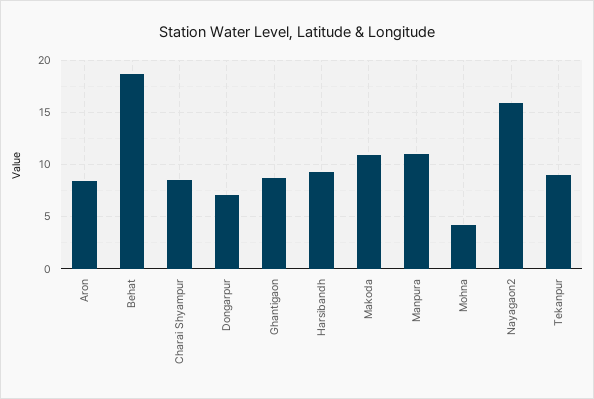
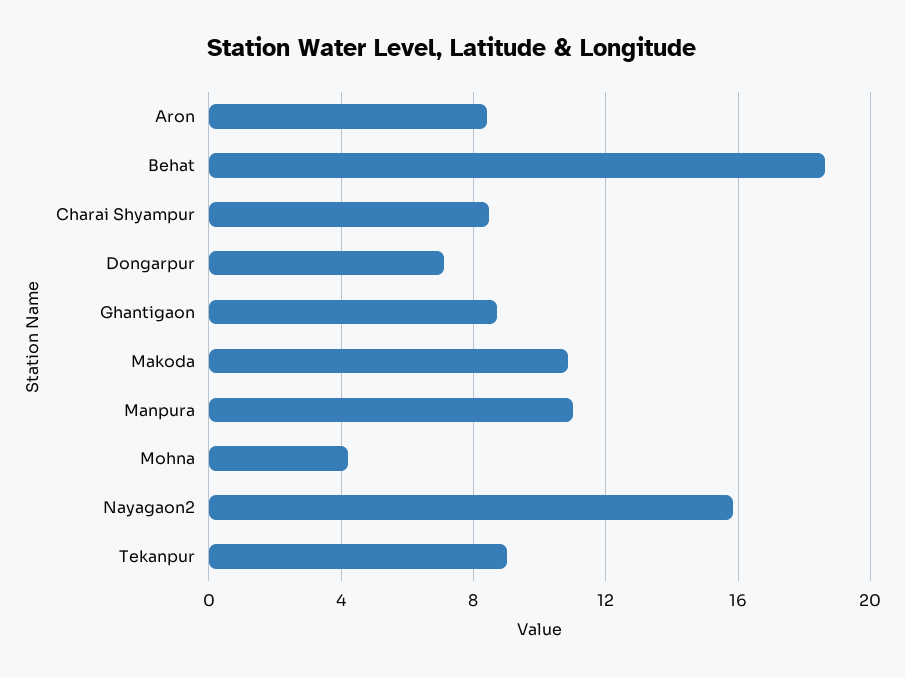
Harsibandh: 9 -> none

